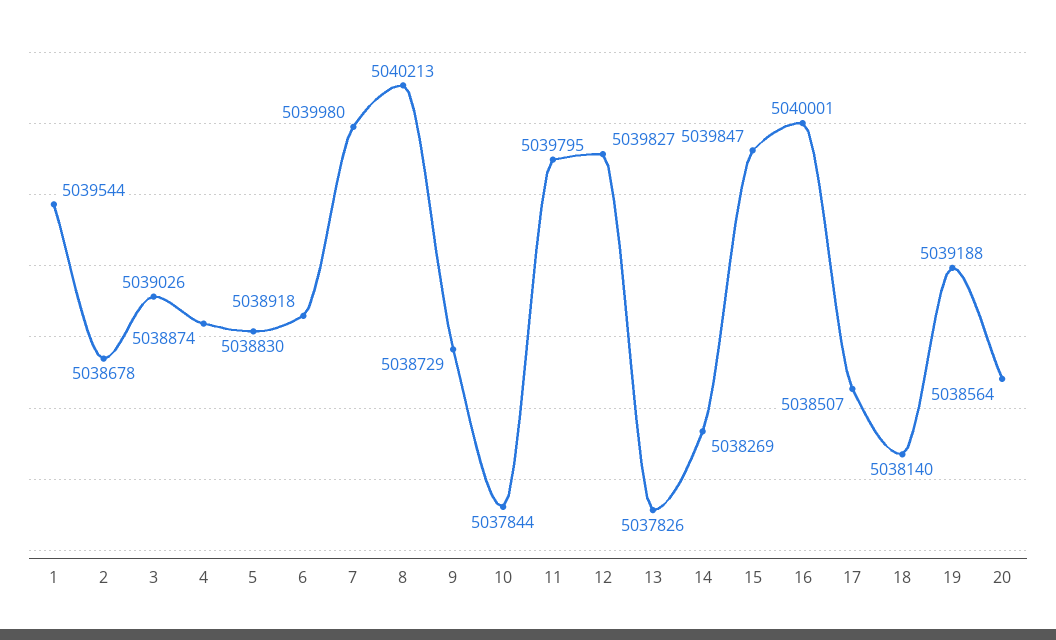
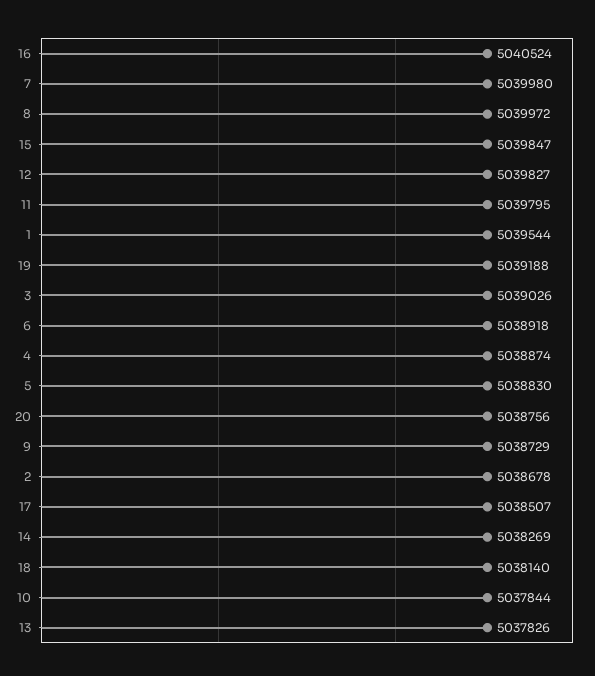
8: 5040213 -> 5039972
16: 5040001 -> 5040524
20: 5038564 -> 5038756

